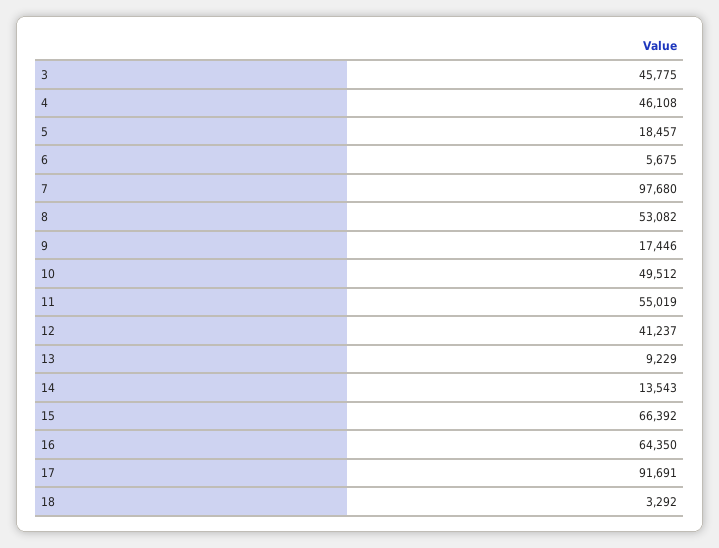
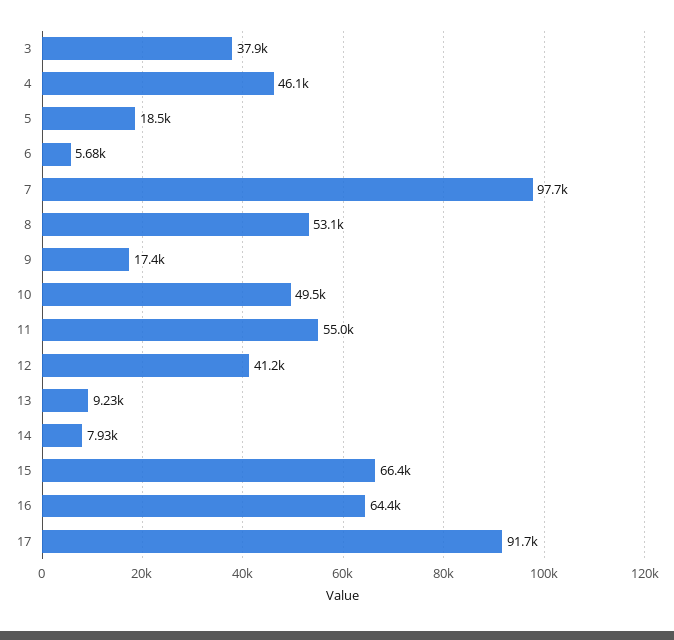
3: 45775 -> 37900
14: 13543 -> 7930
18: 3292 -> none

